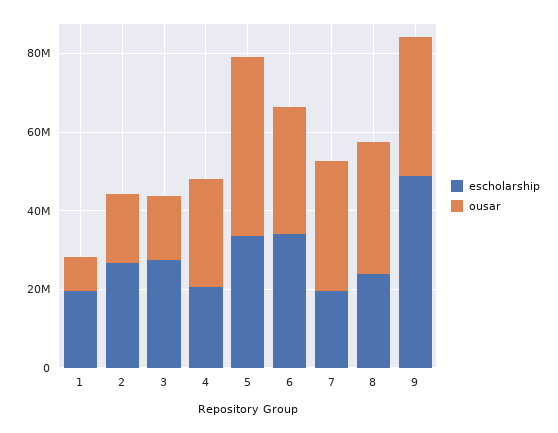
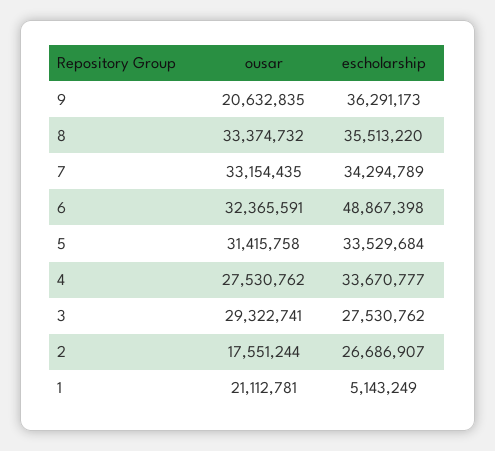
escholarship, 1: 20000000 -> 5143249
ousar, 1: 10000000 -> 21112781
ousar, 3: 15000000 -> 29322741
escholarship, 4: 20000000 -> 33670777
ousar, 5: 45000000 -> 31415758
escholarship, 6: 35000000 -> 48867398
escholarship, 7: 20000000 -> 34294789
escholarship, 8: 25000000 -> 35513220
escholarship, 9: 50000000 -> 36291173
ousar, 9: 35000000 -> 20632835

